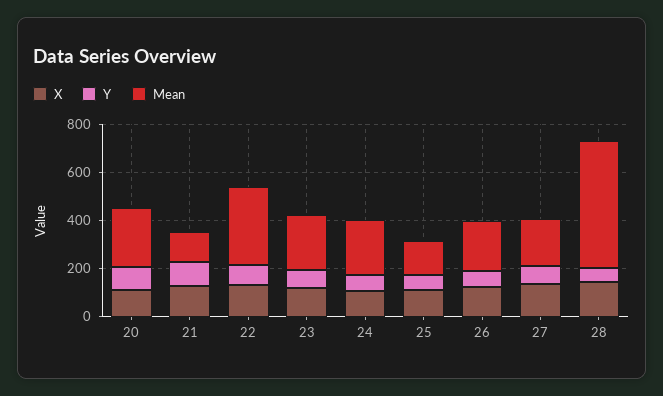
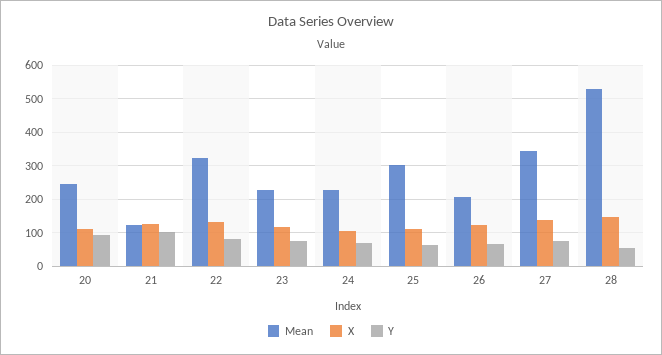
Mean, 25: 150 -> 300
Mean, 27: 200 -> 340

